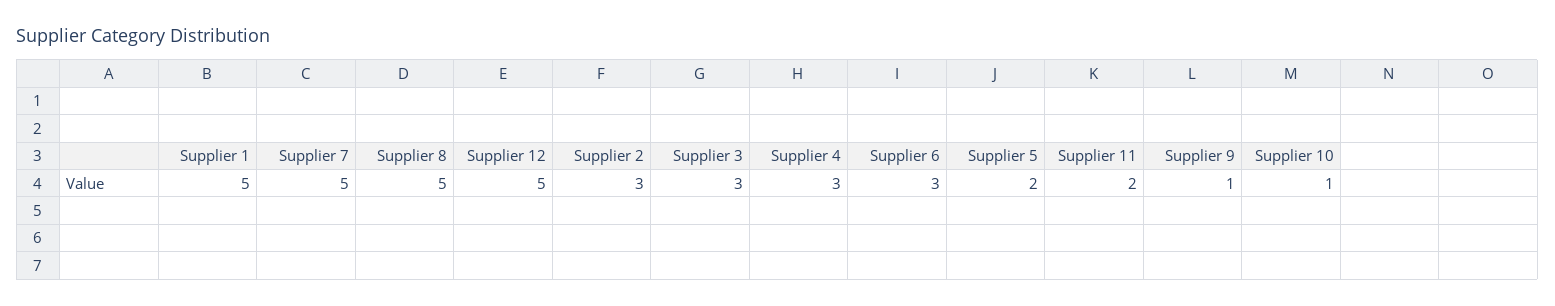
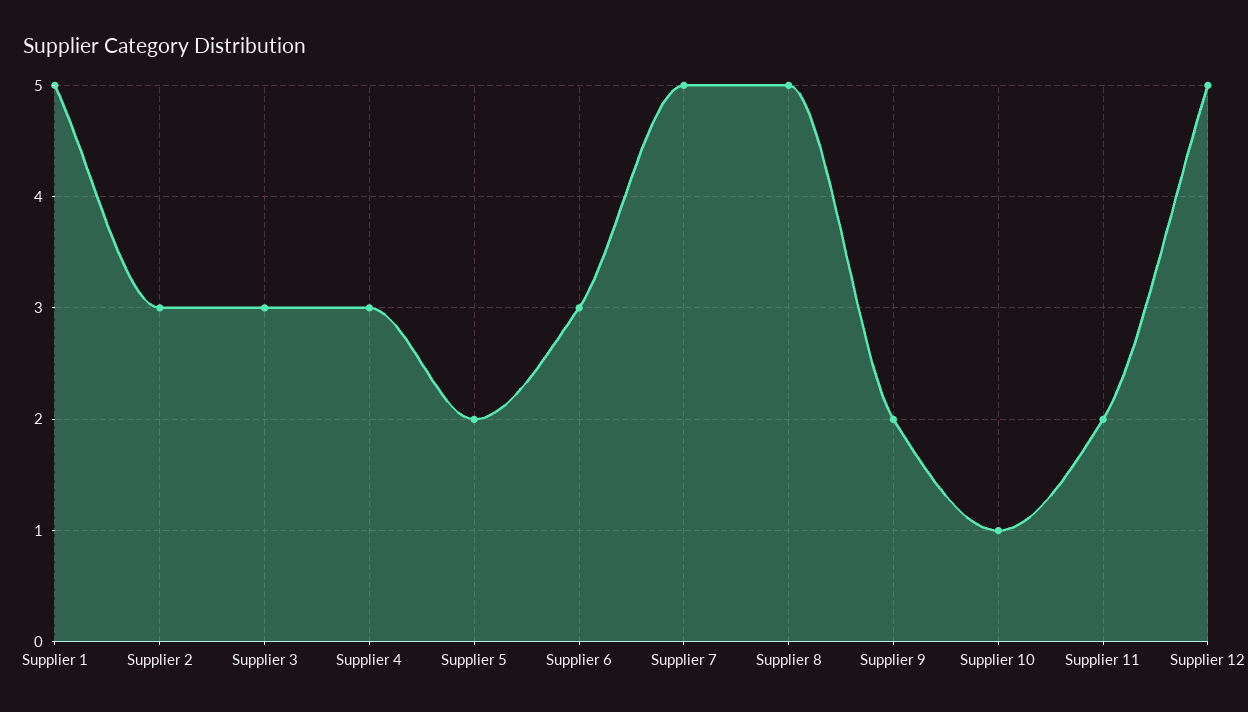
Supplier 9: 1 -> 2

